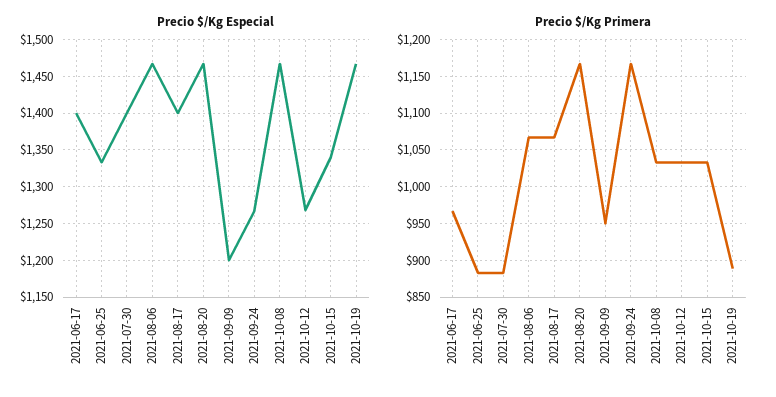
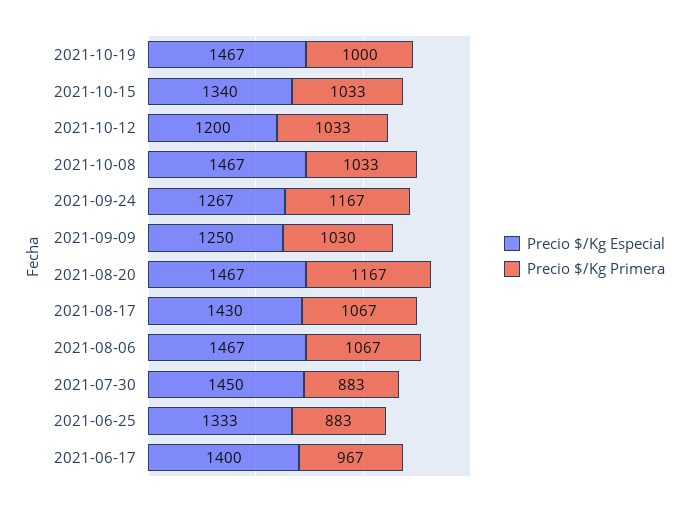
Precio $/Kg Especial, 2021-07-30: 1400 -> 1450
Precio $/Kg Especial, 2021-08-17: 1400 -> 1430
Precio $/Kg Especial, 2021-09-09: 1200 -> 1250
Precio $/Kg Especial, 2021-10-12: 1270 -> 1200
Precio $/Kg Primera, 2021-09-09: 950 -> 1030
Precio $/Kg Primera, 2021-10-19: 890 -> 1000

